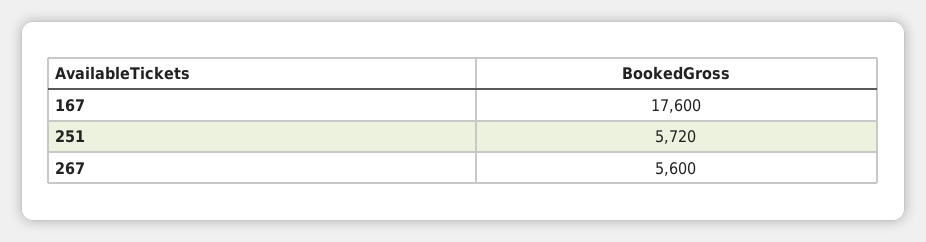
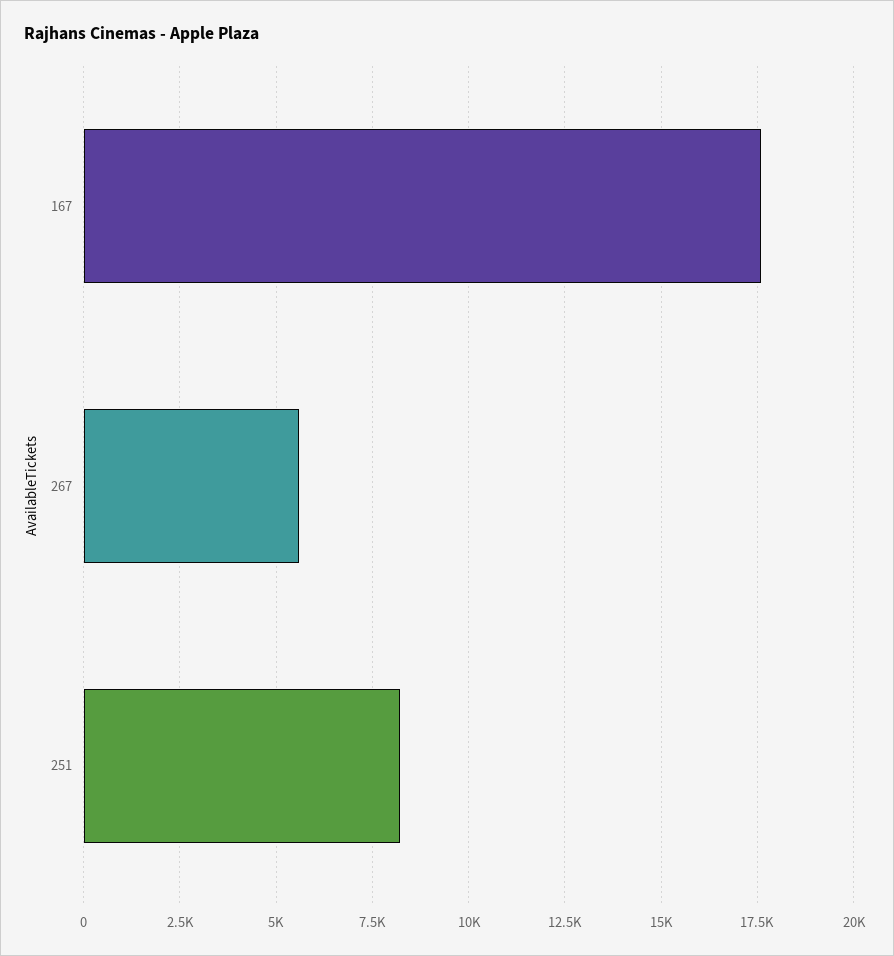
251: 5720 -> 8250

